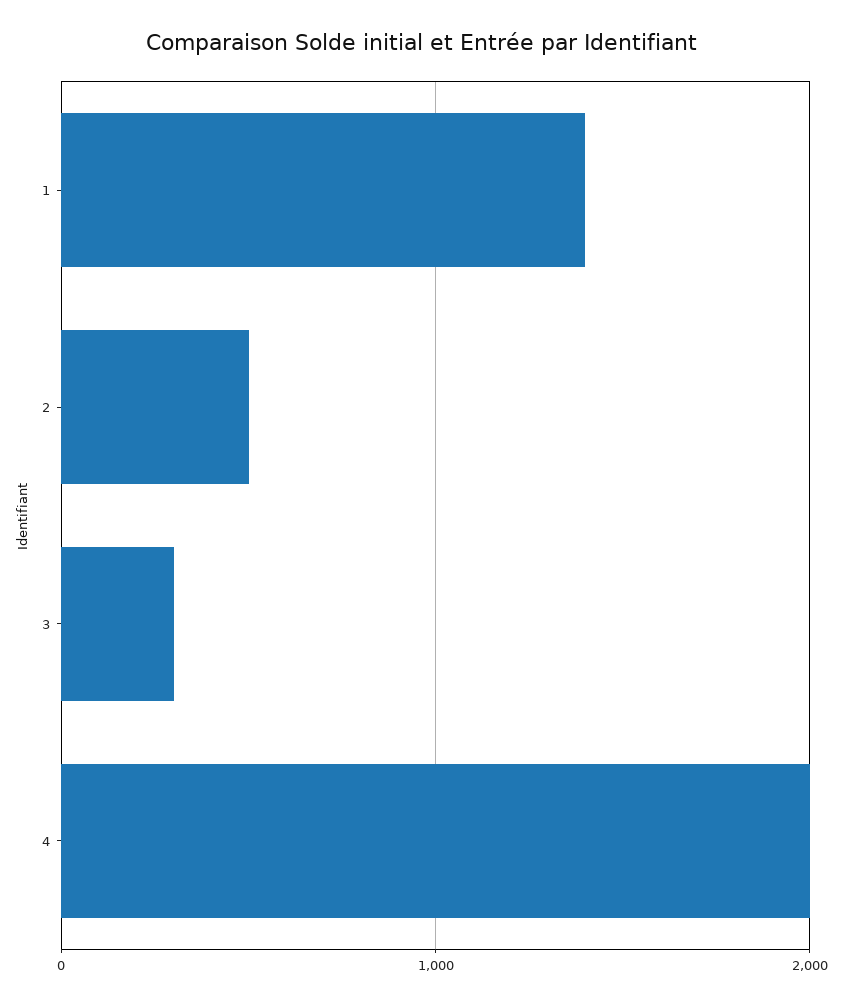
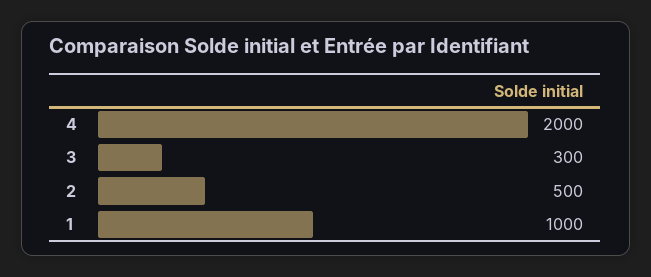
1: 1400 -> 1000

